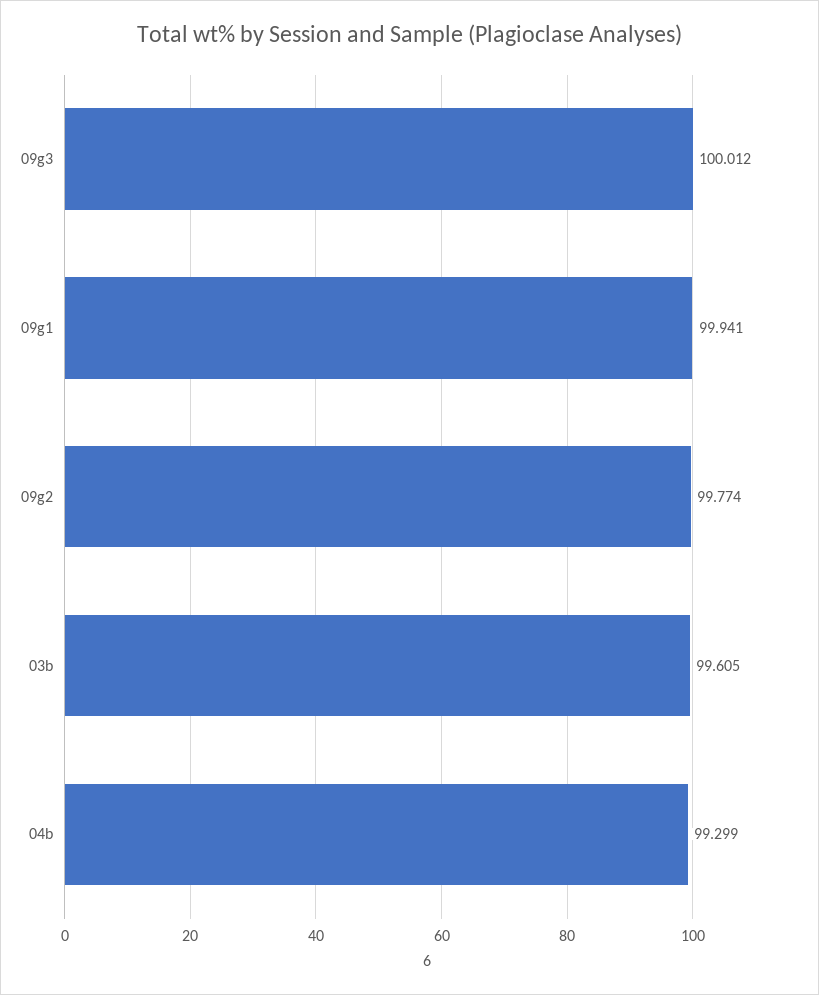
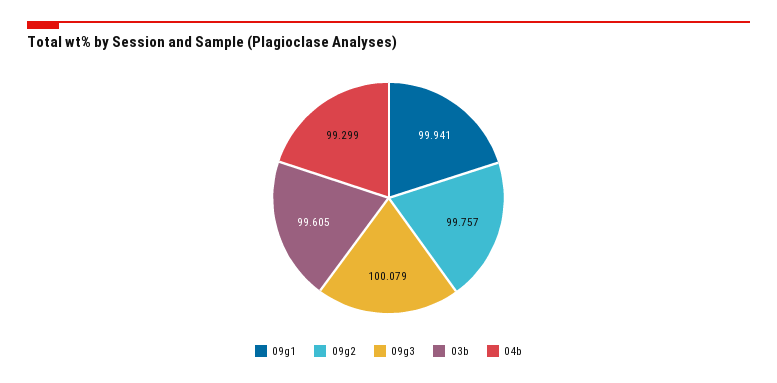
09g3: 100.012 -> 100.079
09g2: 99.774 -> 99.757

